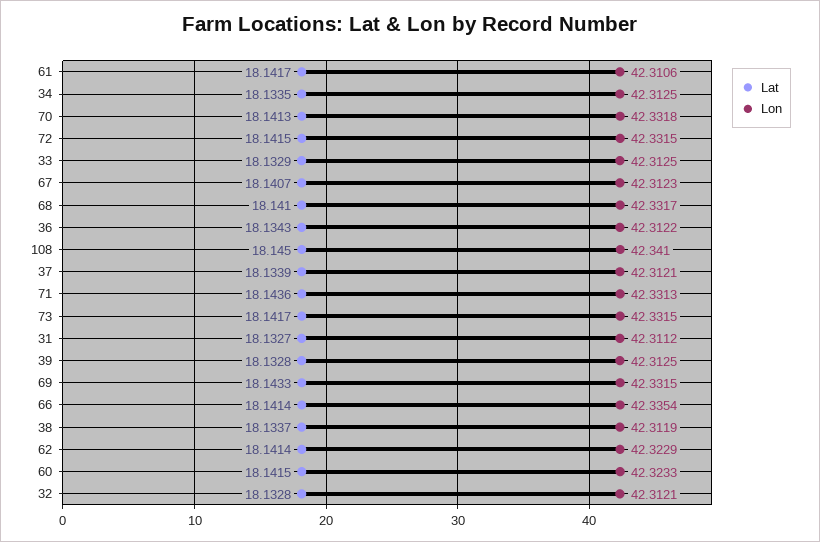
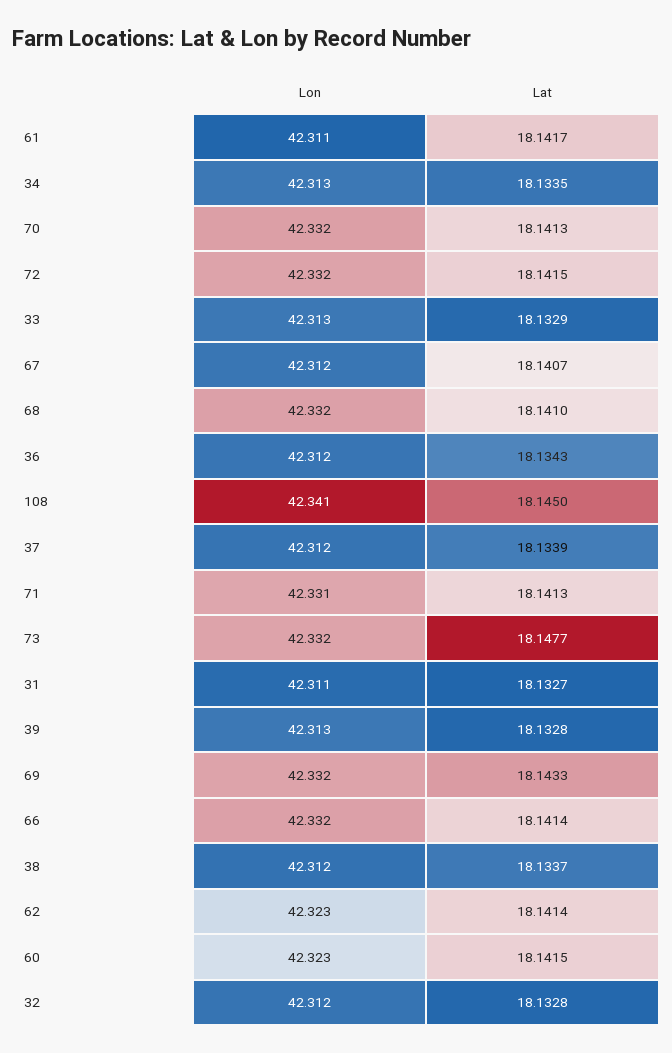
Lat, 71: 18.1436 -> 18.1413
Lat, 73: 18.1417 -> 18.1477
Lon, 66: 42.3354 -> 42.332

